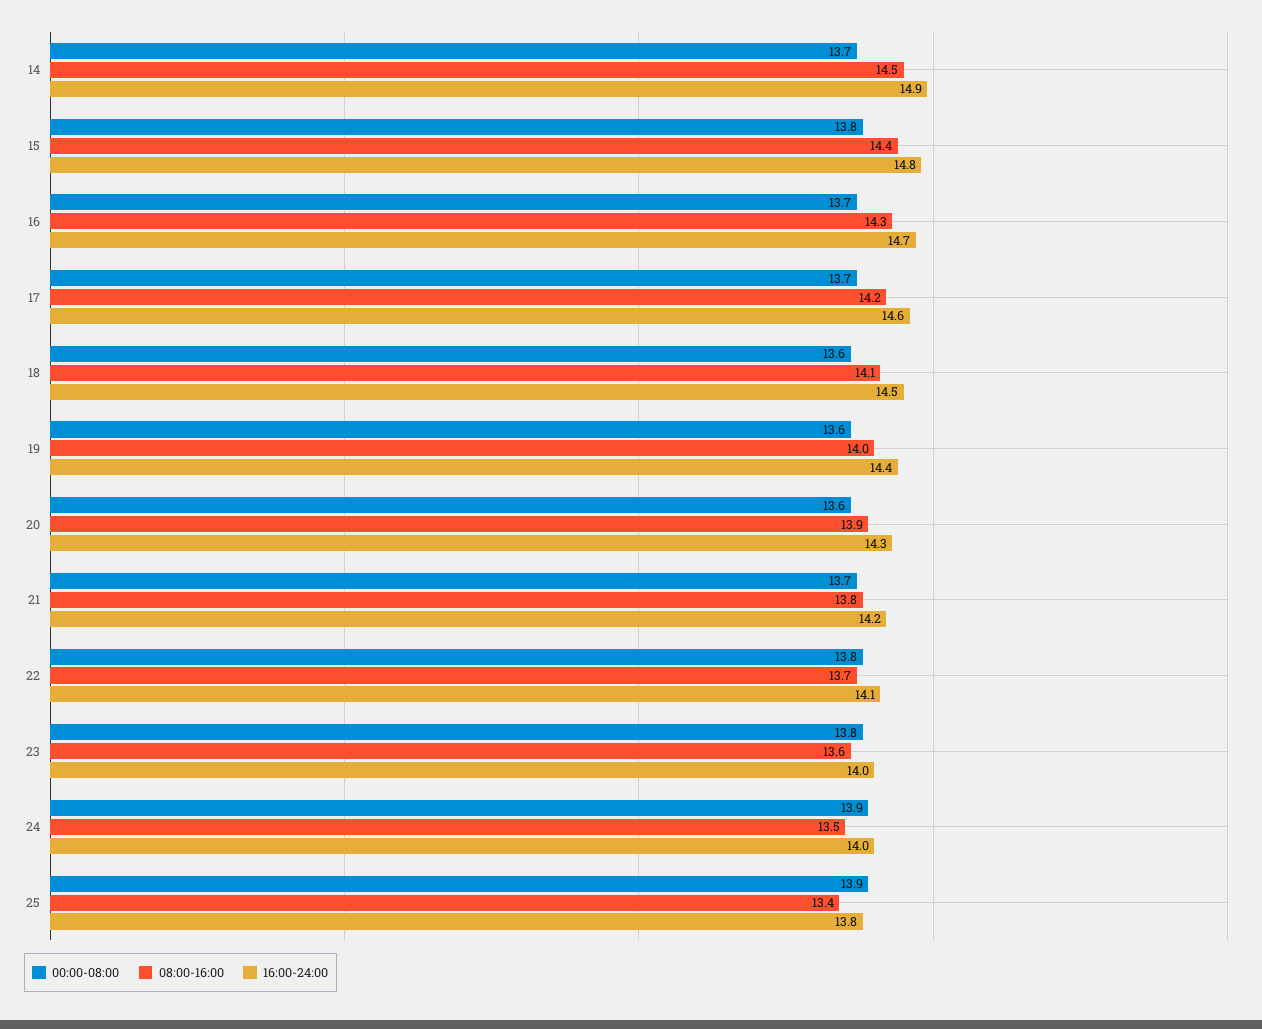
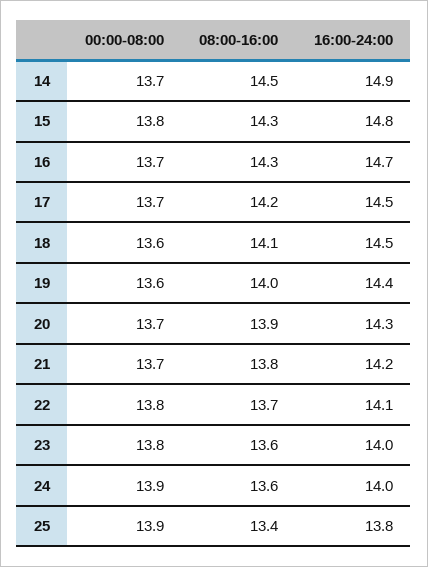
08:00-16:00, 15: 14.4 -> 14.3
16:00-24:00, 17: 14.6 -> 14.5
00:00-08:00, 20: 13.6 -> 13.7
08:00-16:00, 24: 13.5 -> 13.6

